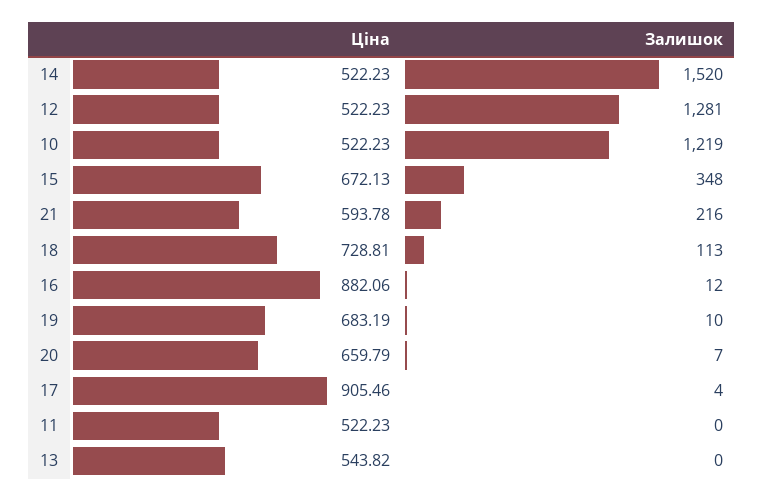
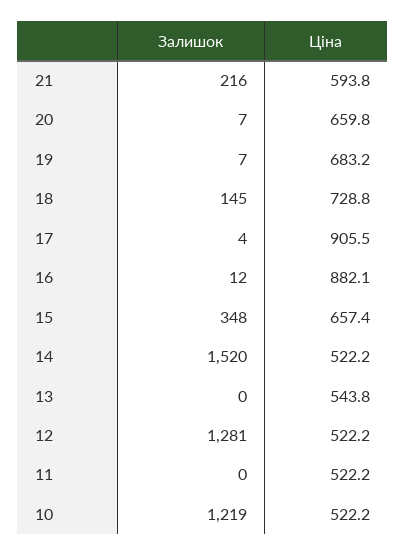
Ціна, 15: 672.13 -> 657.4
Залишок, 18: 113 -> 145
Залишок, 19: 10 -> 7

